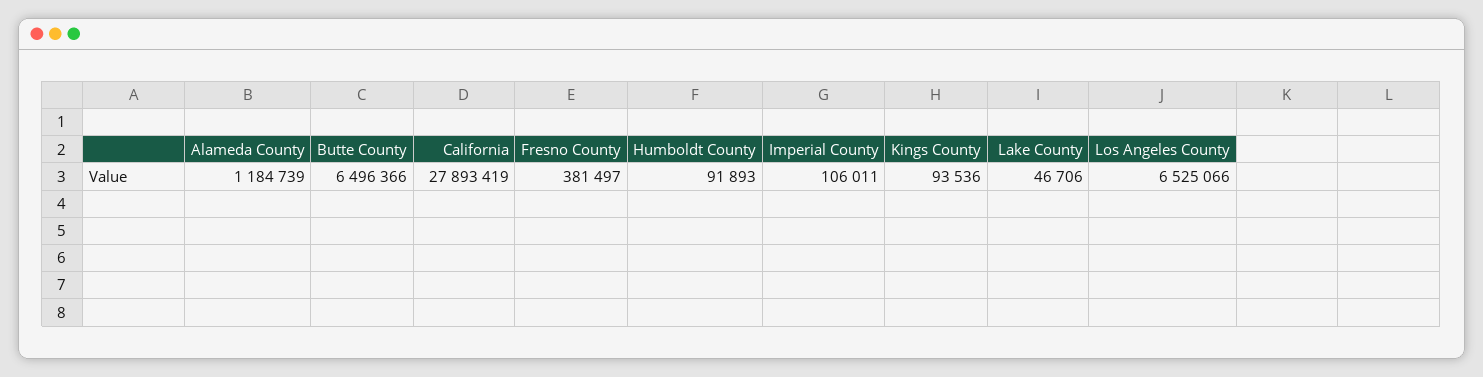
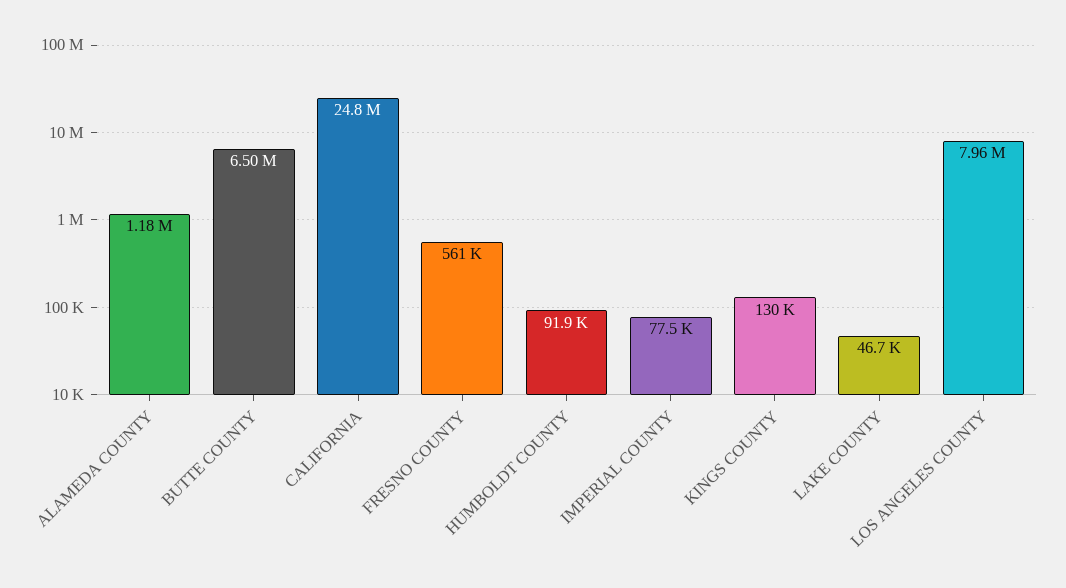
California: 27893419 -> 24800000
Fresno County: 381497 -> 561000
Imperial County: 106011 -> 77500
Kings County: 93536 -> 130000
Los Angeles County: 6525066 -> 7960000

